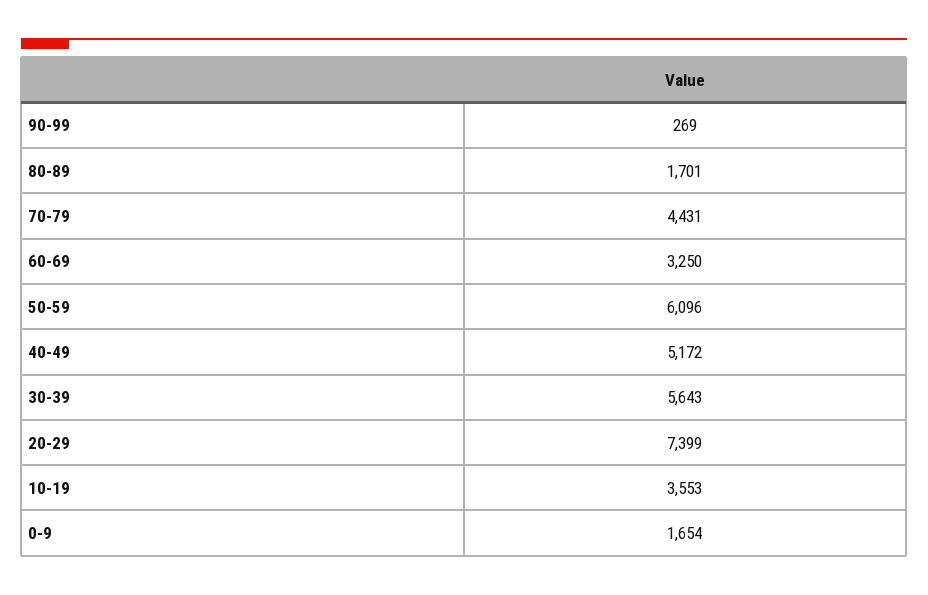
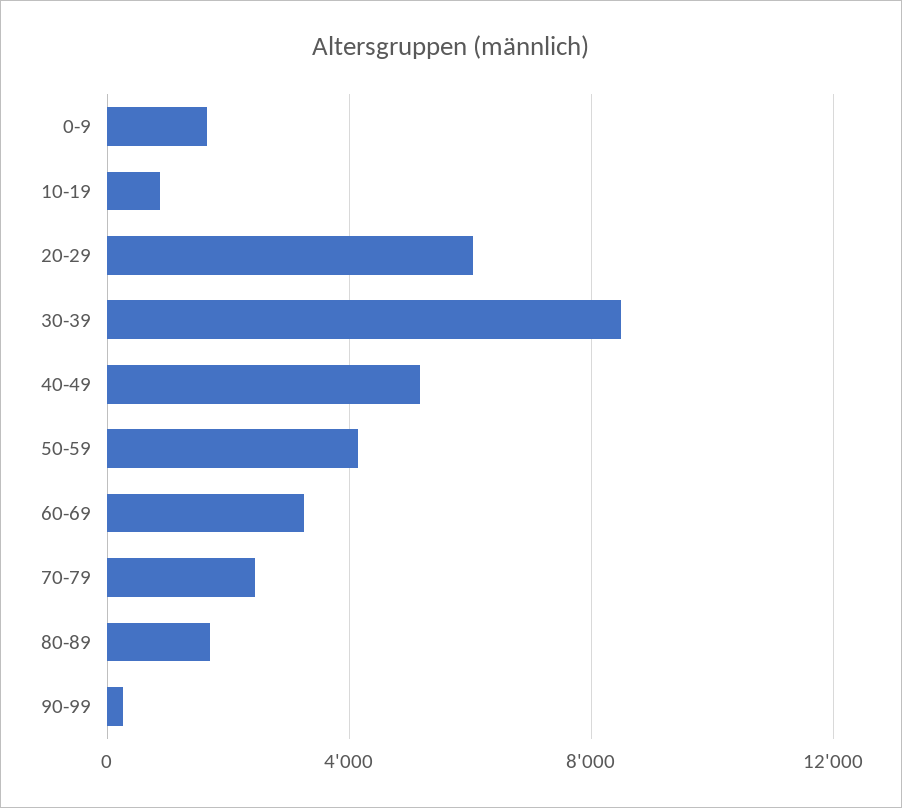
70-79: 4431 -> 2500
50-59: 6096 -> 4000
30-39: 5643 -> 8500
20-29: 7399 -> 6000
10-19: 3553 -> 1000

